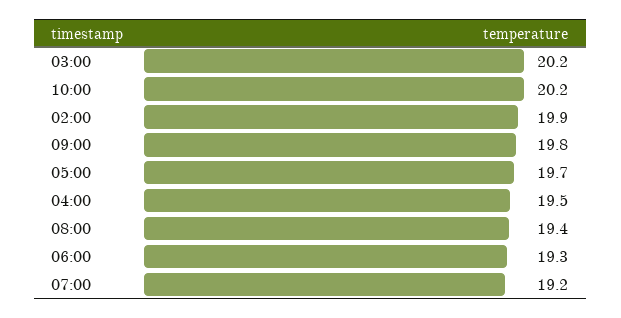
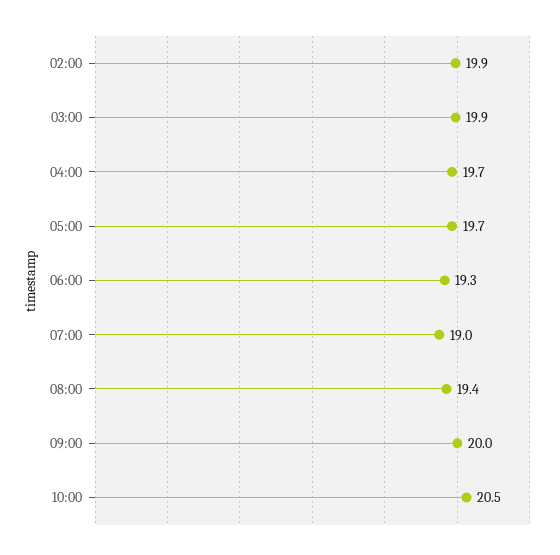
03:00: 20.2 -> 19.9
10:00: 20.2 -> 20.5
09:00: 19.8 -> 20
04:00: 19.5 -> 19.7
07:00: 19.2 -> 19

